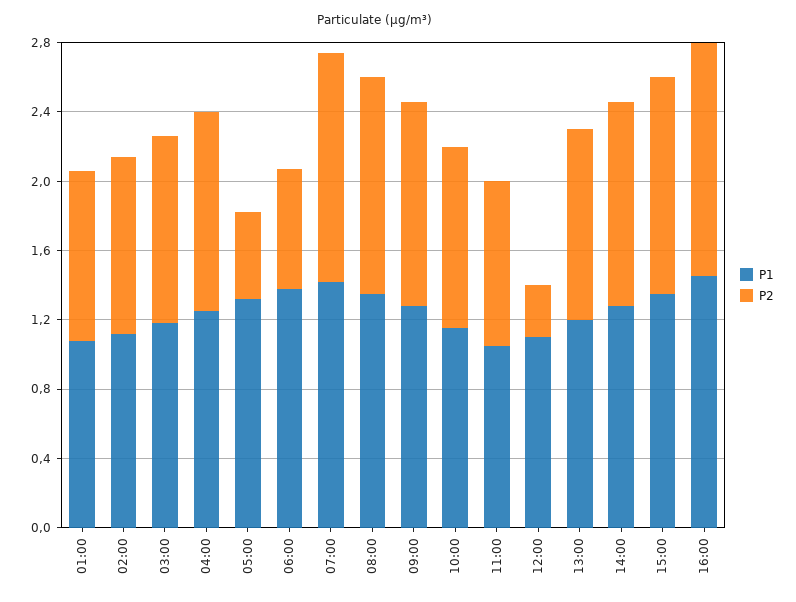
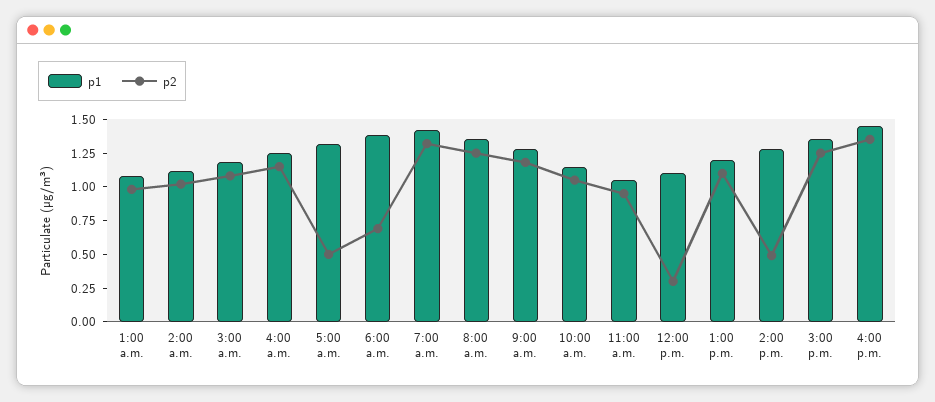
P2, 14:00: 1.2 -> 0.5

